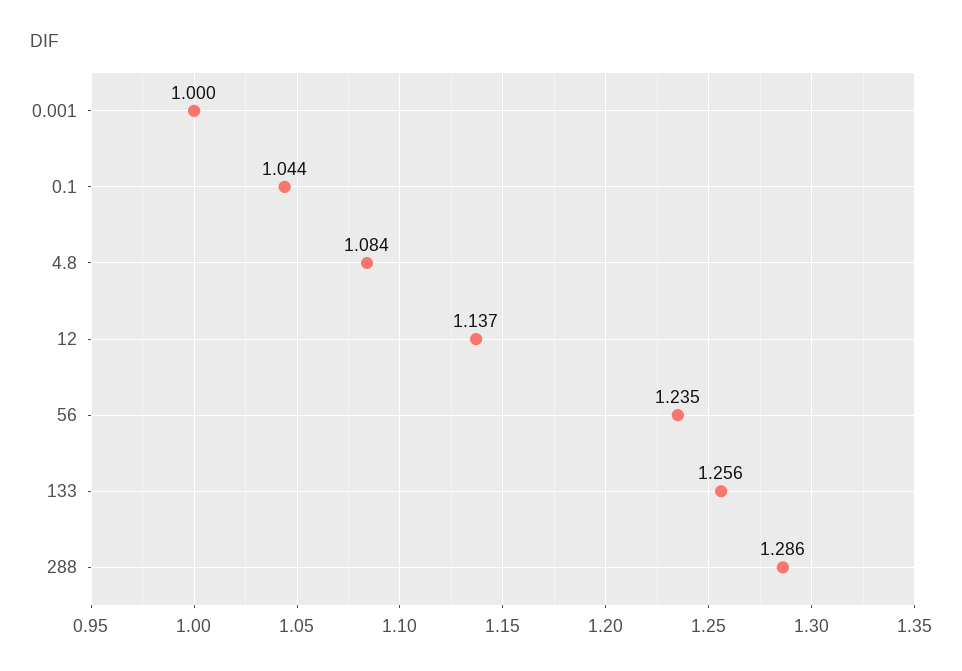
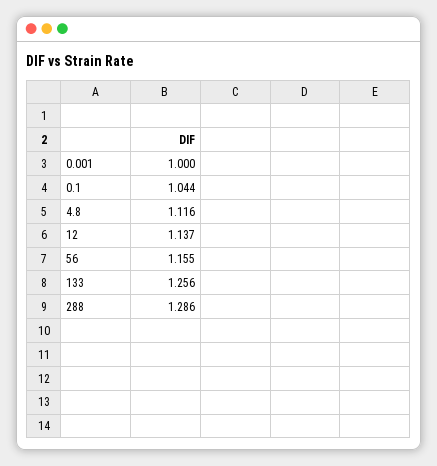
4.8: 1.084 -> 1.116
56: 1.235 -> 1.155

